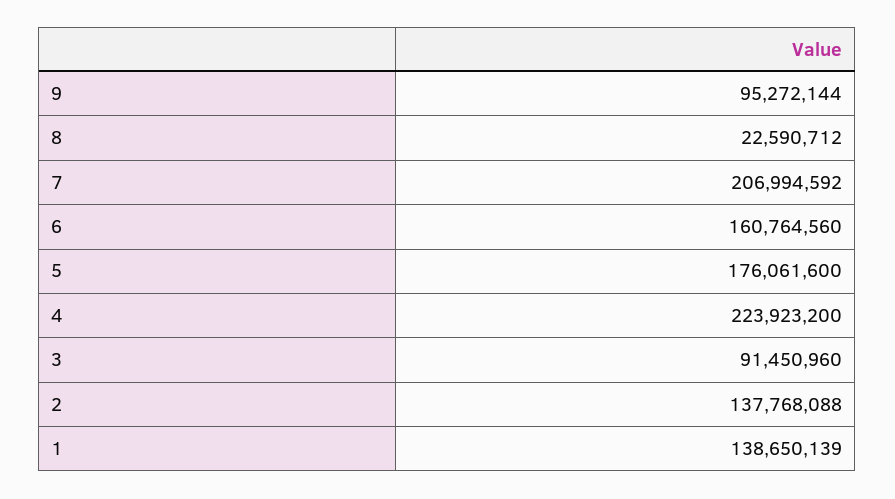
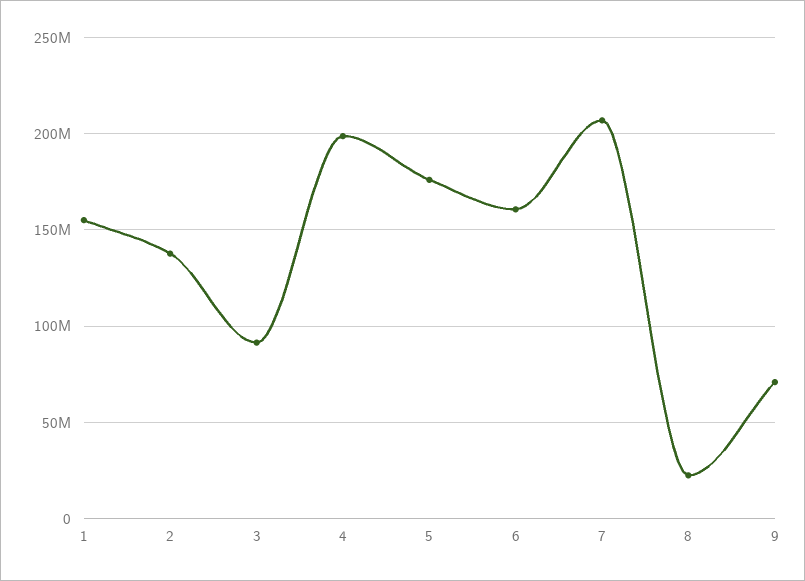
9: 95272144 -> 70000000
4: 223923200 -> 200000000
1: 138650139 -> 155000000

